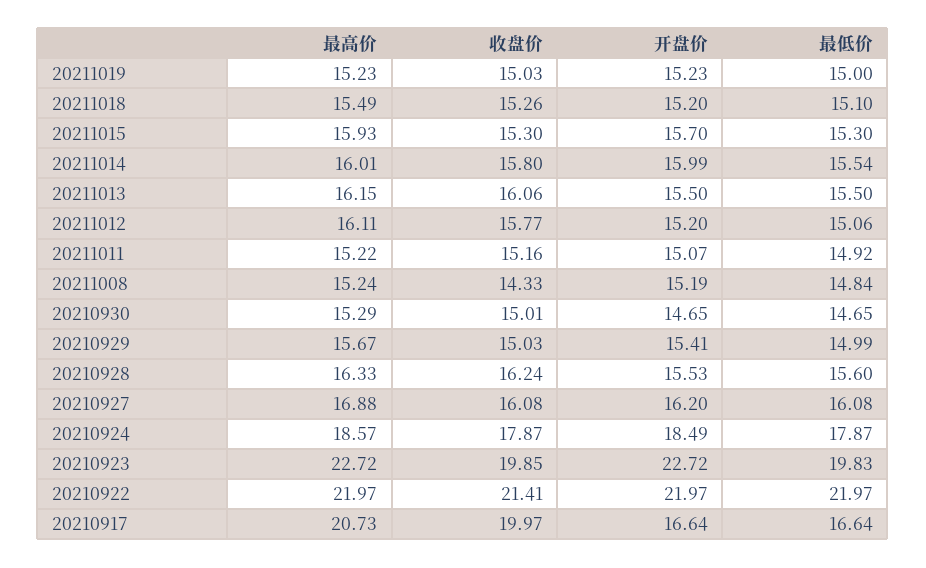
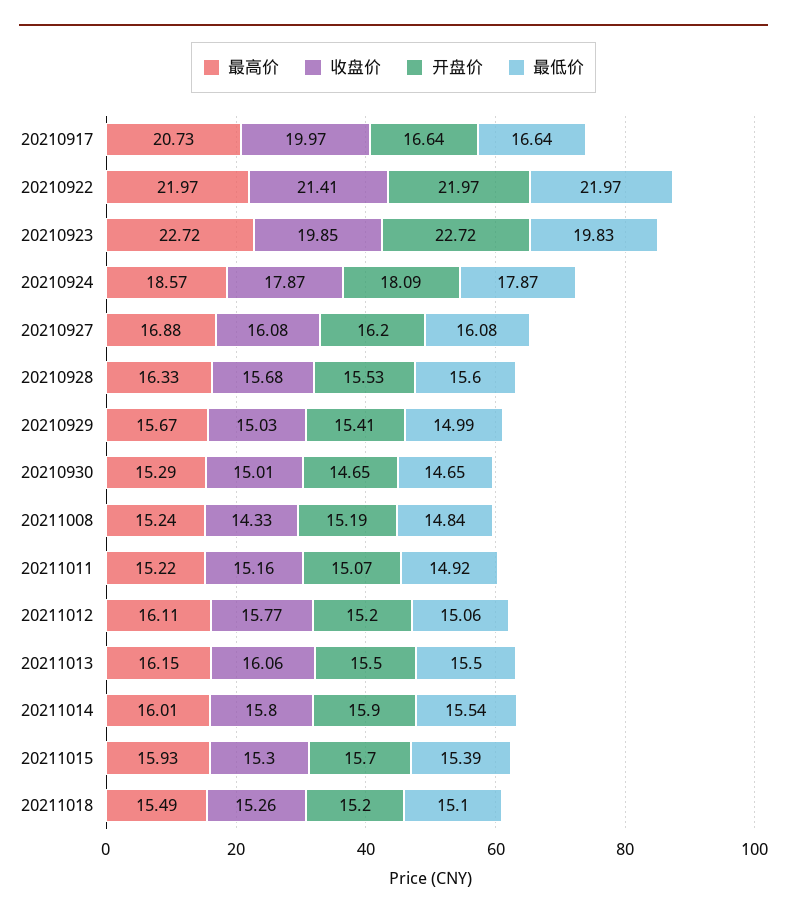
最高价, 20211019: 15.23 -> none
收盘价, 20211019: 15.03 -> none
开盘价, 20211019: 15.23 -> none
最低价, 20211019: 15 -> none
最低价, 20211015: 15.3 -> 15.39
开盘价, 20211014: 15.99 -> 15.9
收盘价, 20210928: 16.24 -> 15.68
开盘价, 20210924: 18.49 -> 18.09

